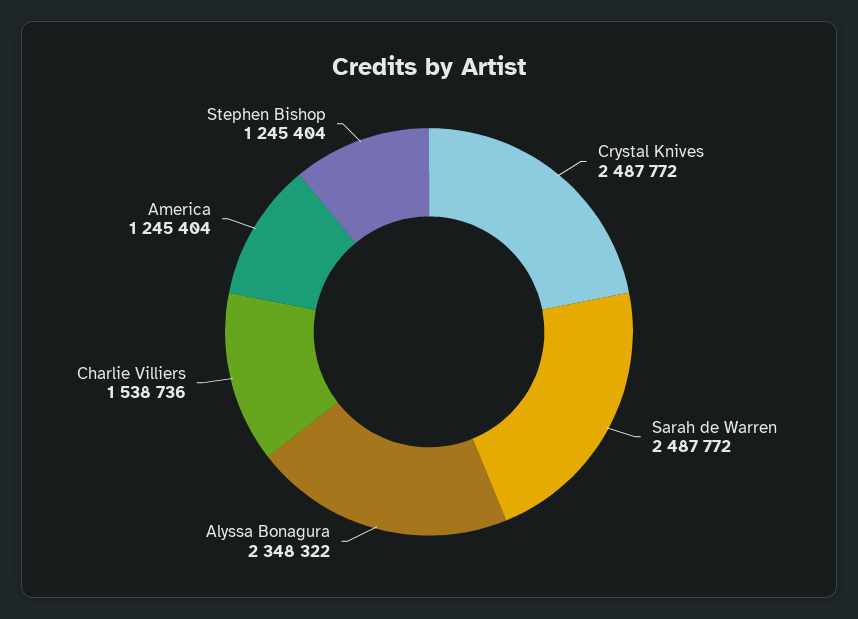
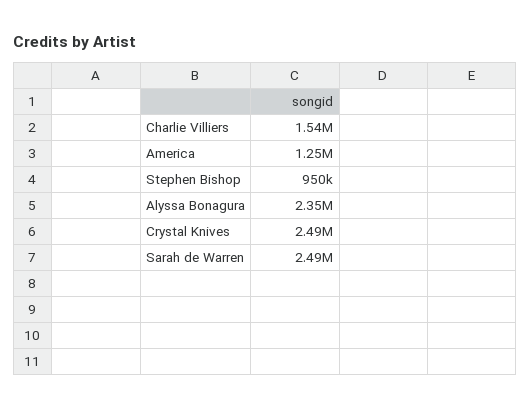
Stephen Bishop: 1245404 -> 950000

